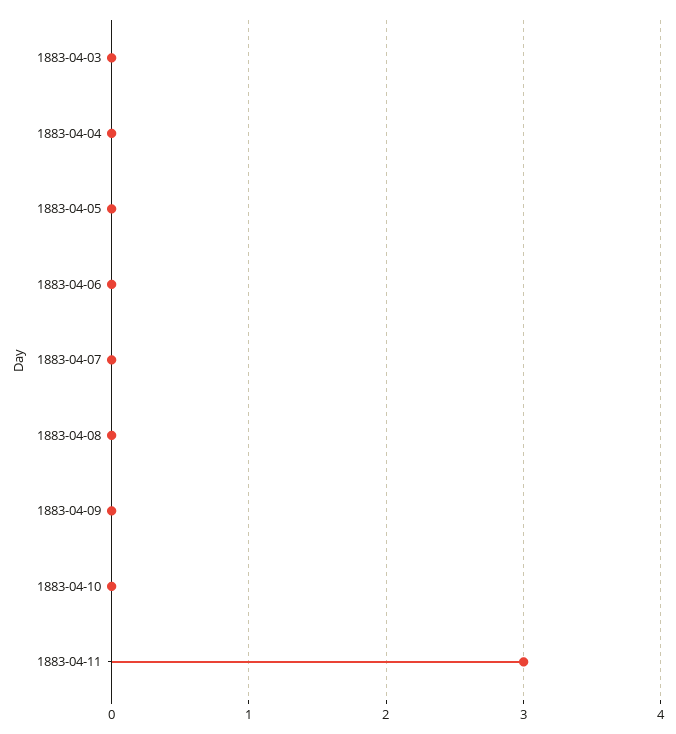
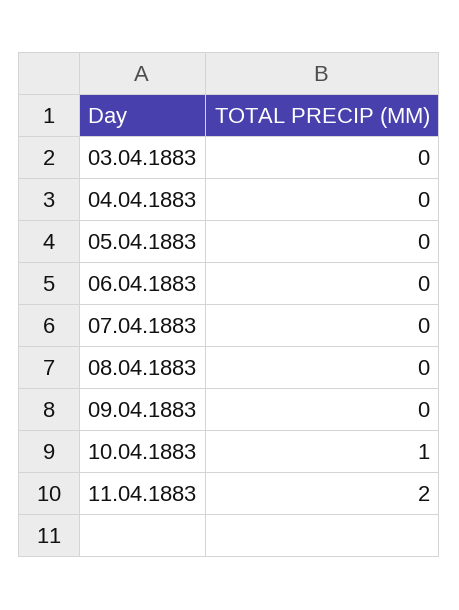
1883-04-10: 0 -> 1
1883-04-11: 3 -> 2

